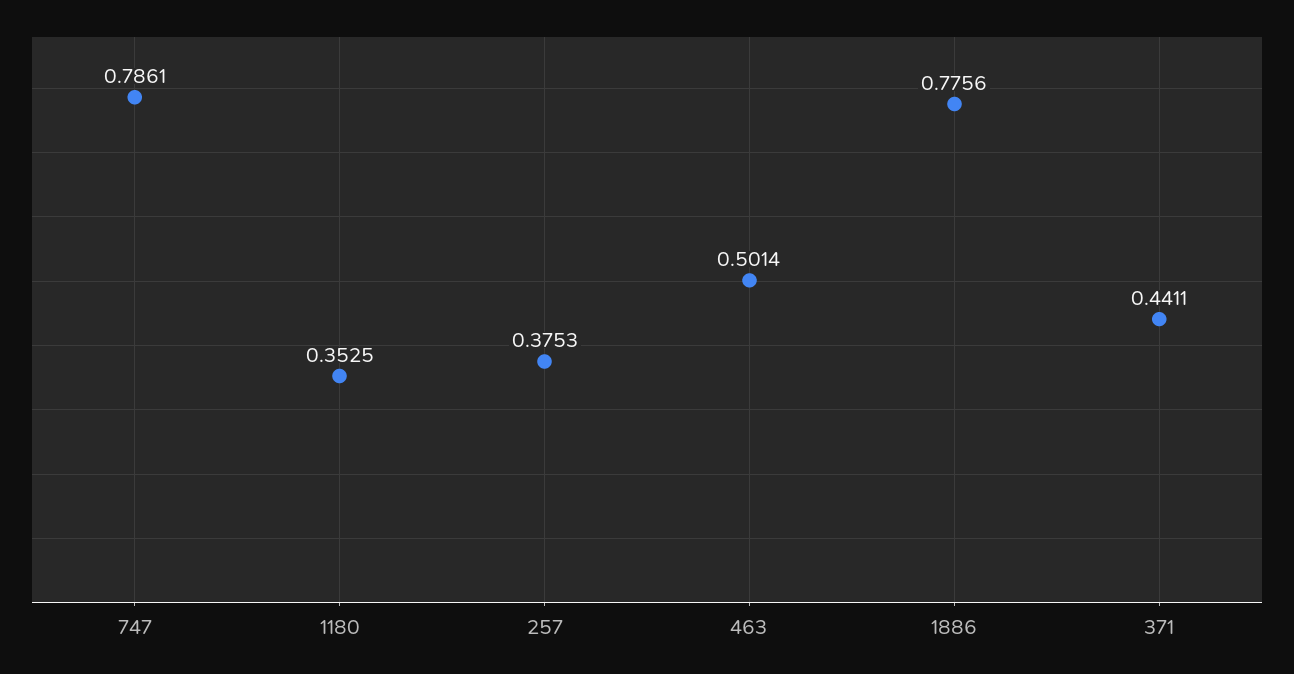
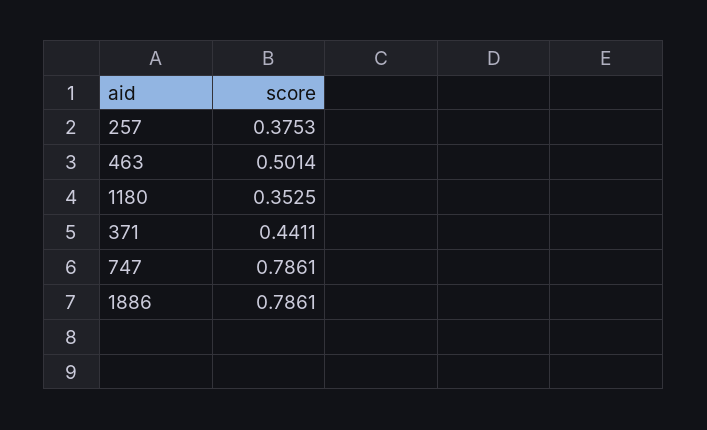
1886: 0.7756 -> 0.7861

